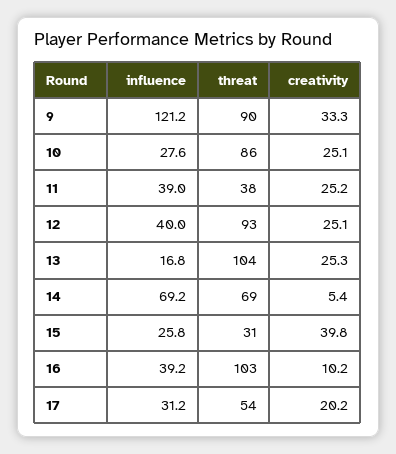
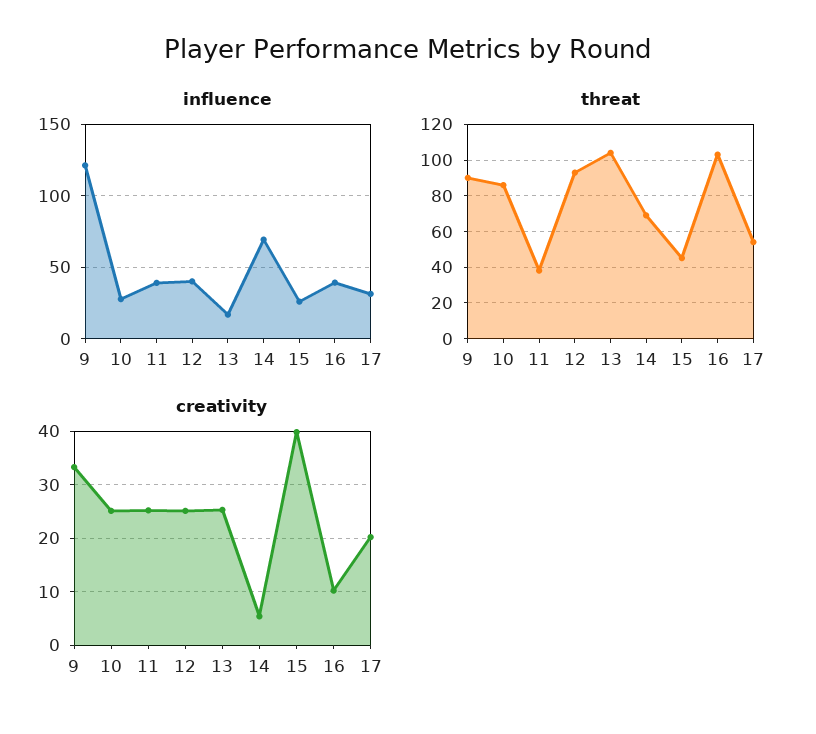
threat, 15: 31 -> 45

